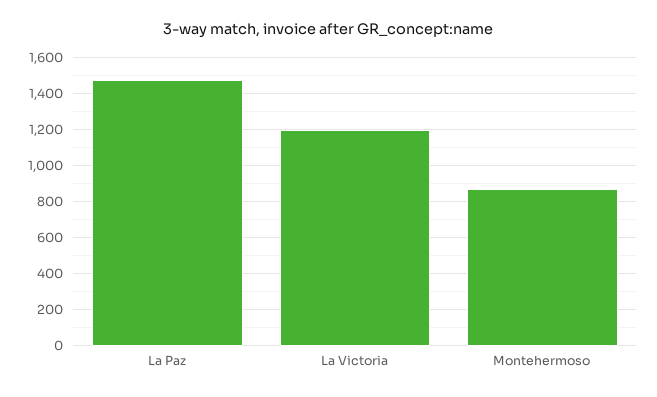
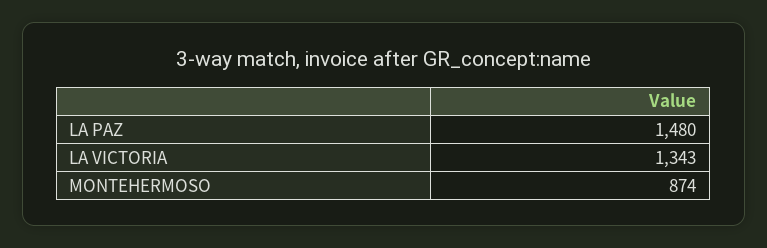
La Victoria: 1200 -> 1343

